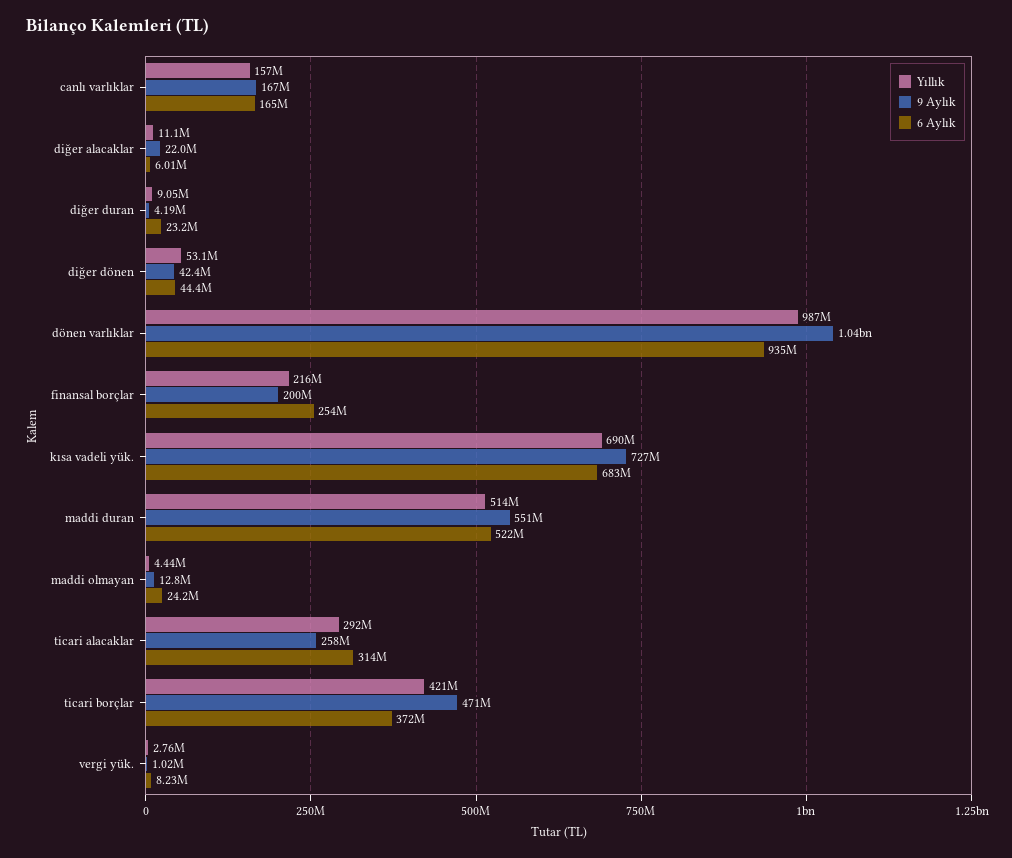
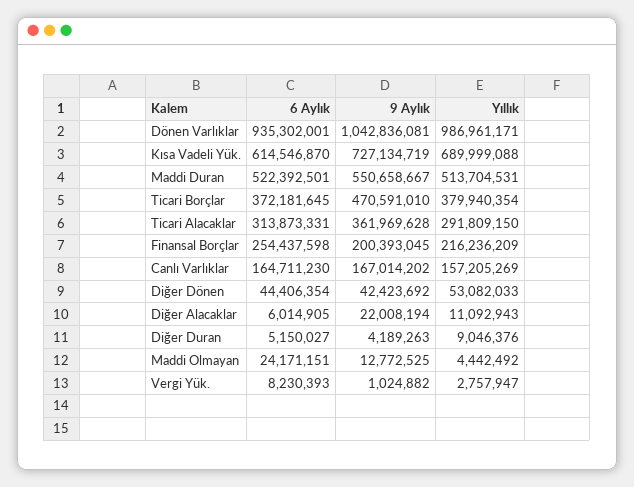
6 Aylık, diğer duran: 23200000 -> 5150027
6 Aylık, kısa vadeli yük.: 683000000 -> 614546870
9 Aylık, ticari alacaklar: 258000000 -> 361969628
Yıllık, ticari borçlar: 421000000 -> 379940354

